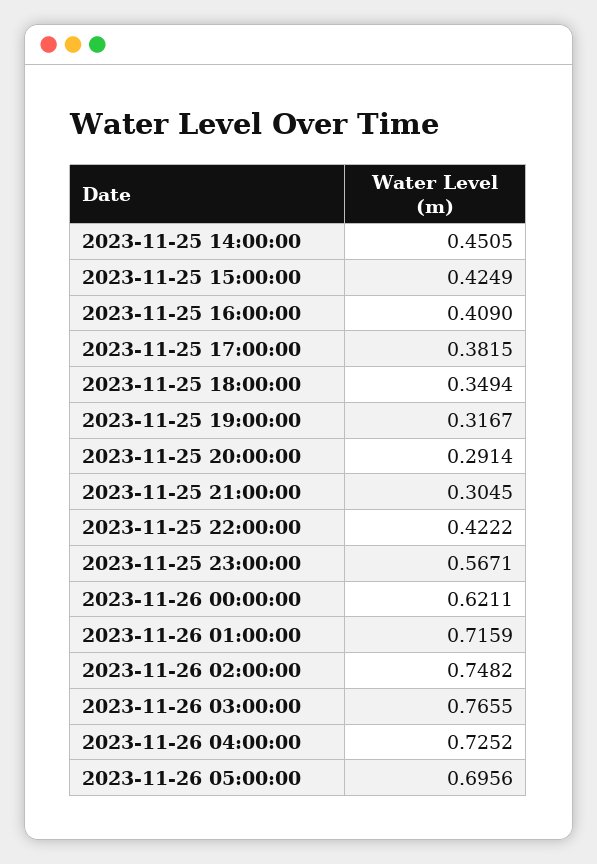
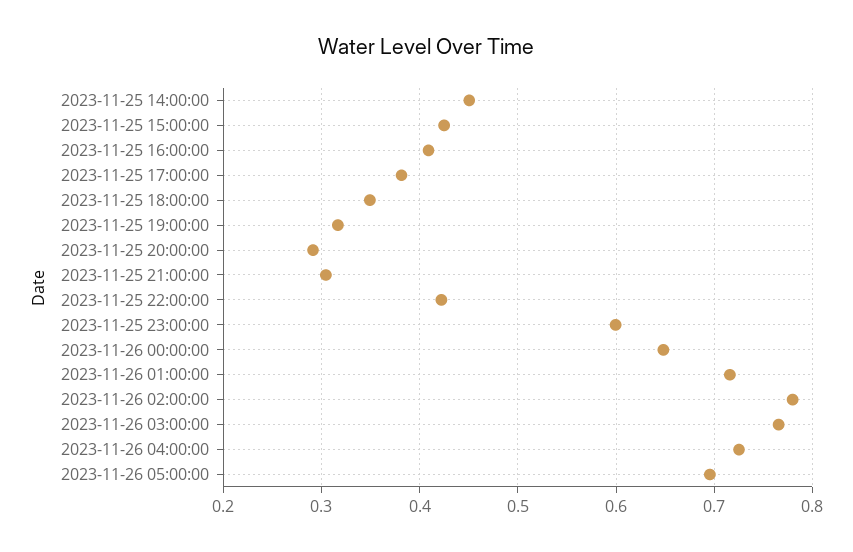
2023-11-25 23:00:00: 0.5671 -> 0.6
2023-11-26 00:00:00: 0.6211 -> 0.65
2023-11-26 02:00:00: 0.7482 -> 0.78

